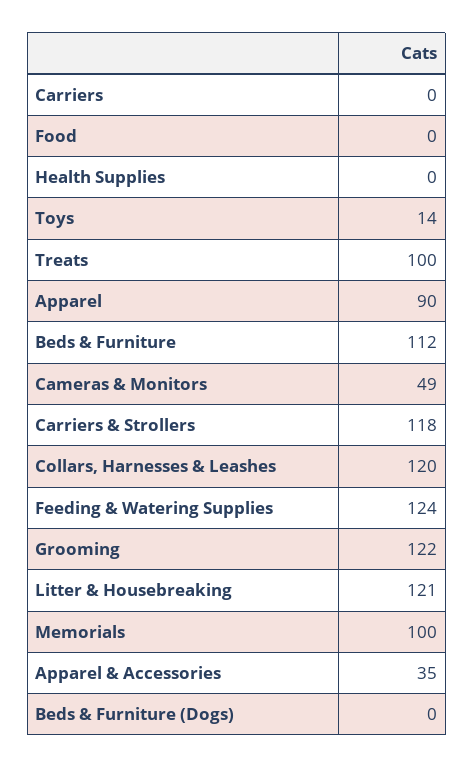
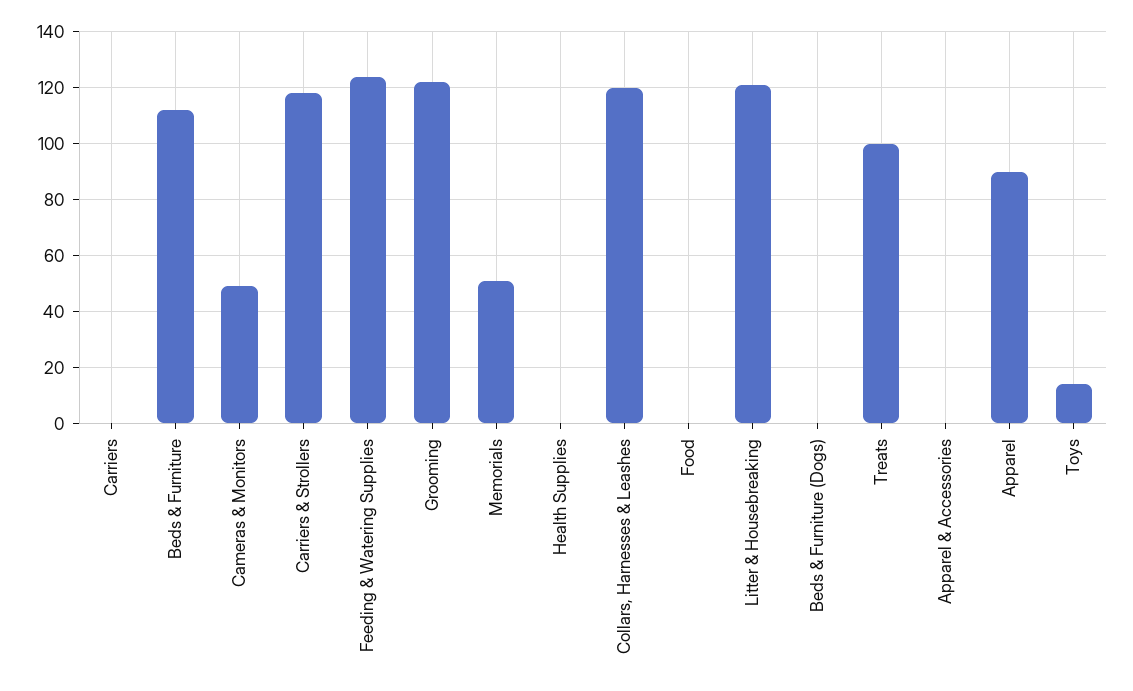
Memorials: 100 -> 50
Apparel & Accessories: 35 -> 0

